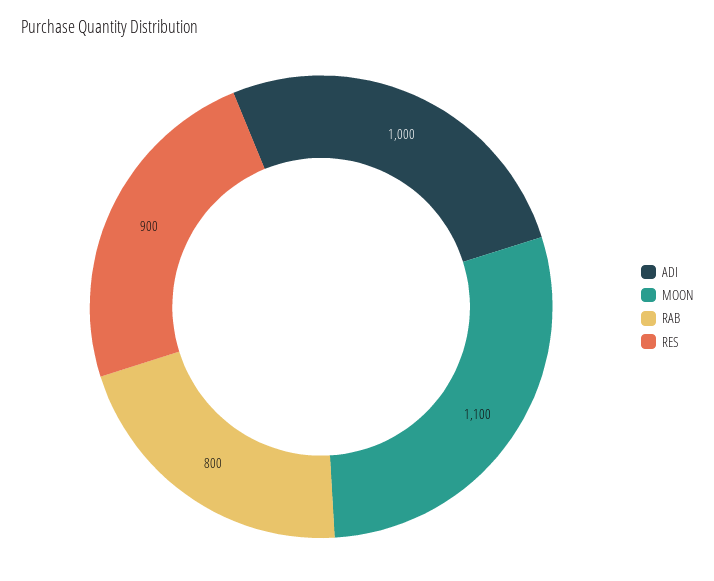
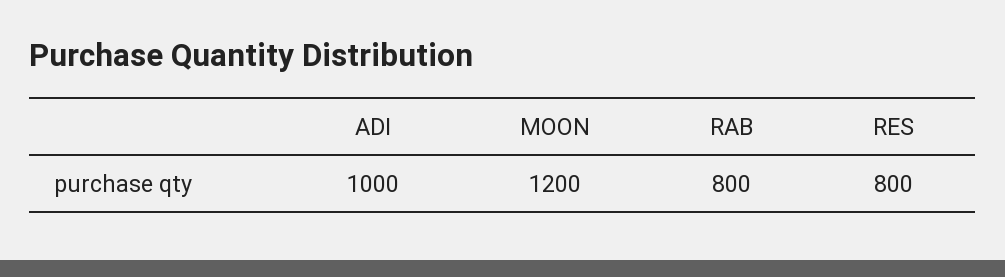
MOON: 1100 -> 1200
RES: 900 -> 800

